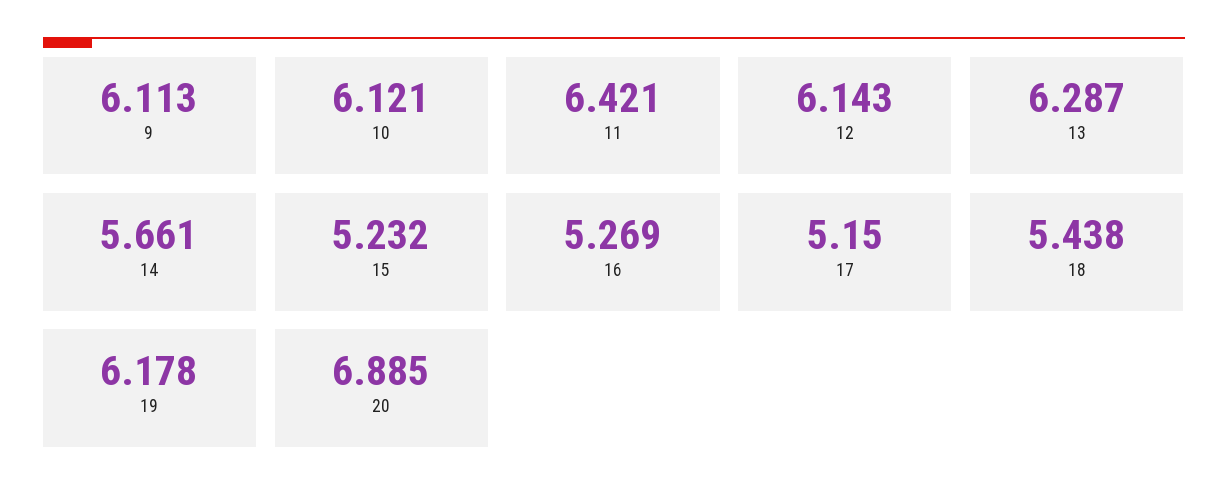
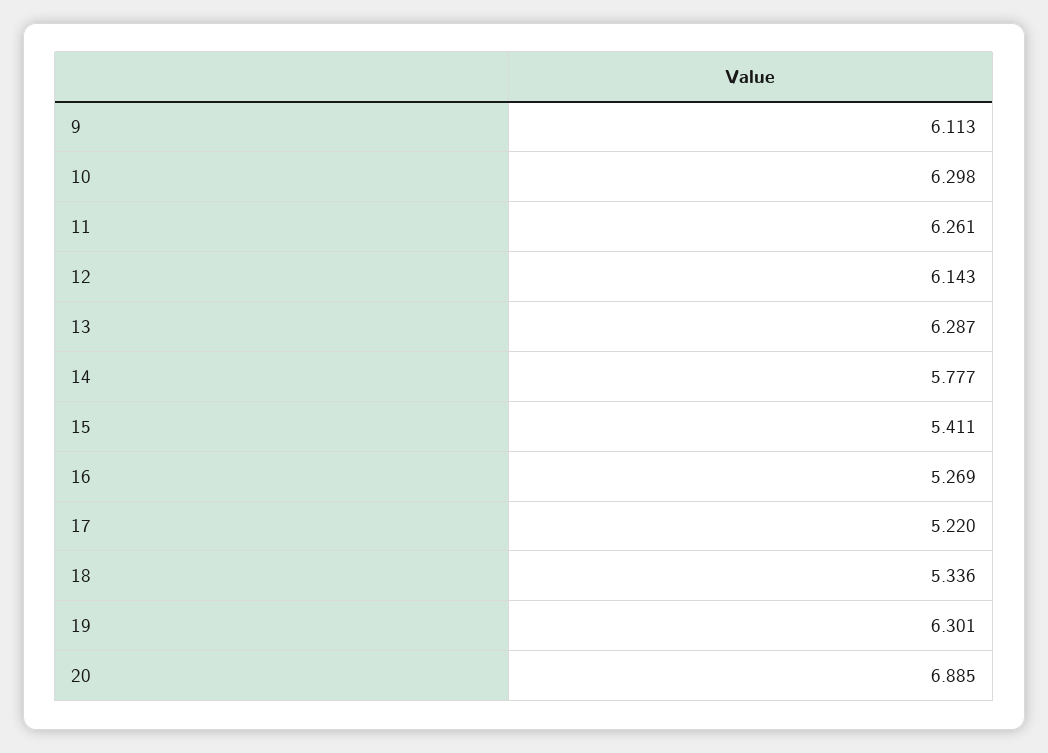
10: 6.121 -> 6.298
11: 6.421 -> 6.261
14: 5.661 -> 5.777
15: 5.232 -> 5.411
17: 5.15 -> 5.22
18: 5.438 -> 5.336
19: 6.178 -> 6.301

